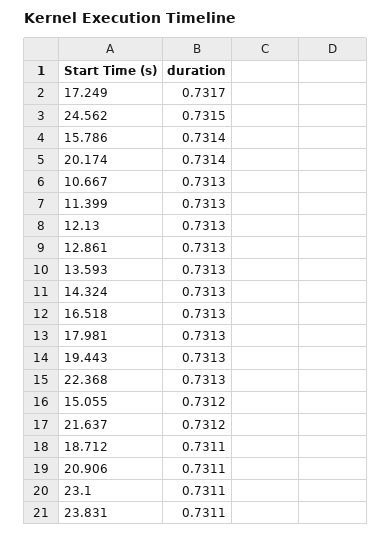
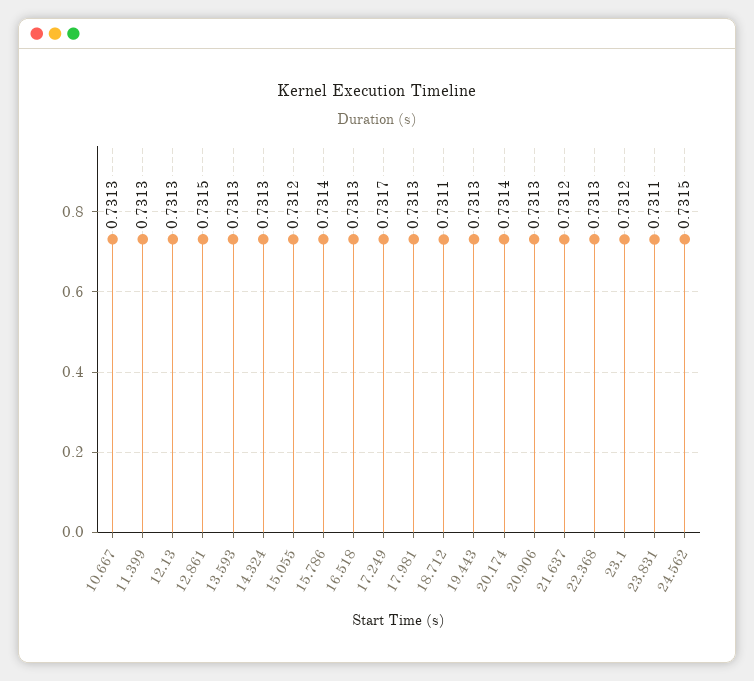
12.861: 0.7313 -> 0.7315
20.906: 0.7311 -> 0.7313
23.1: 0.7311 -> 0.7312

